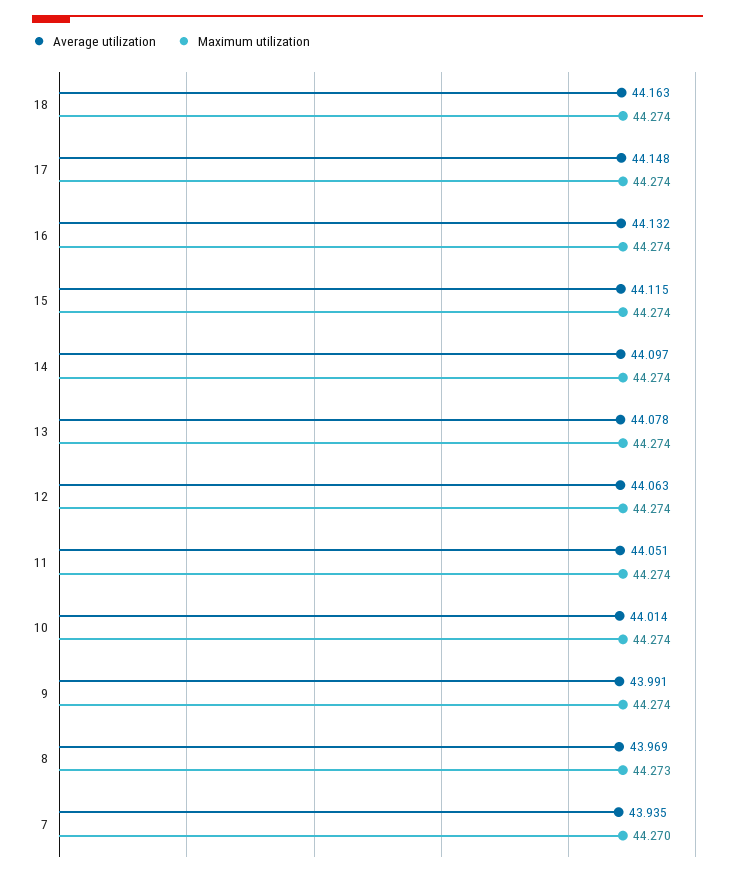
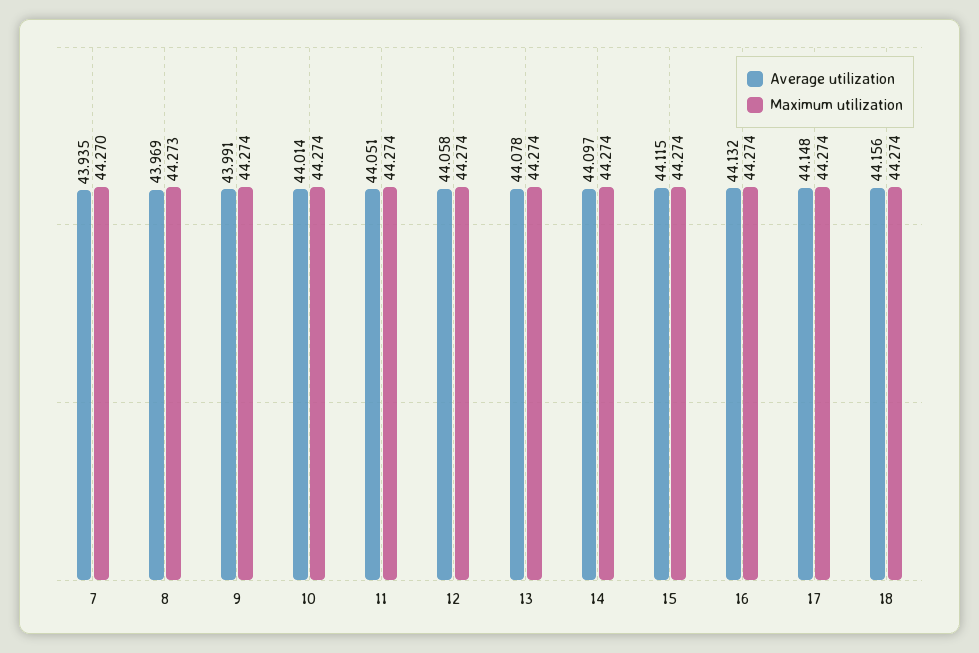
Average utilization, 18: 44.163 -> 44.156
Average utilization, 12: 44.063 -> 44.058

